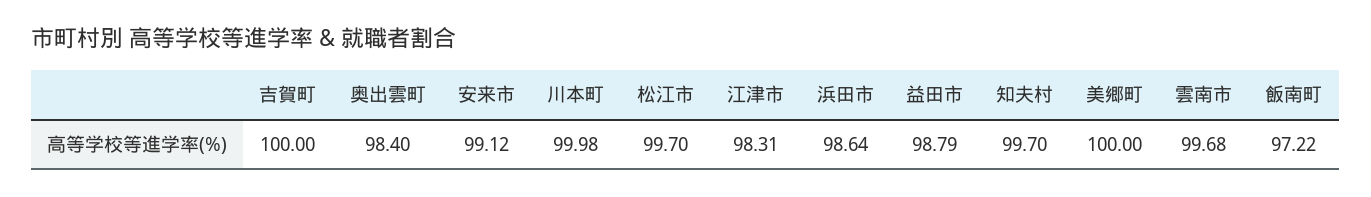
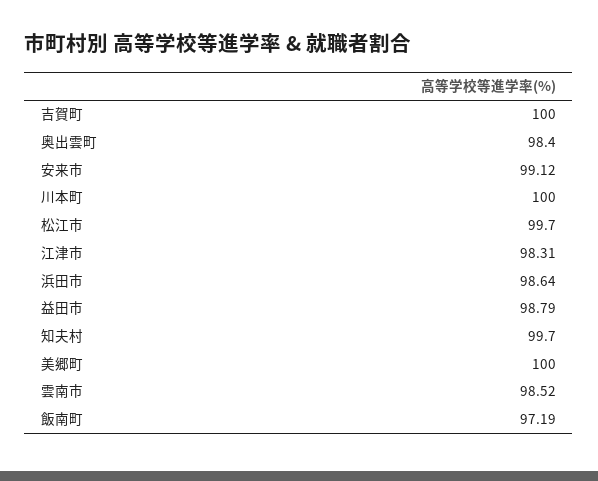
川本町: 99.98 -> 100
雲南市: 99.68 -> 98.52
飯南町: 97.22 -> 97.19

